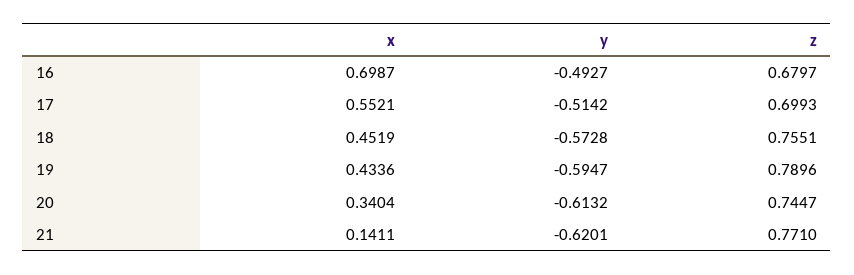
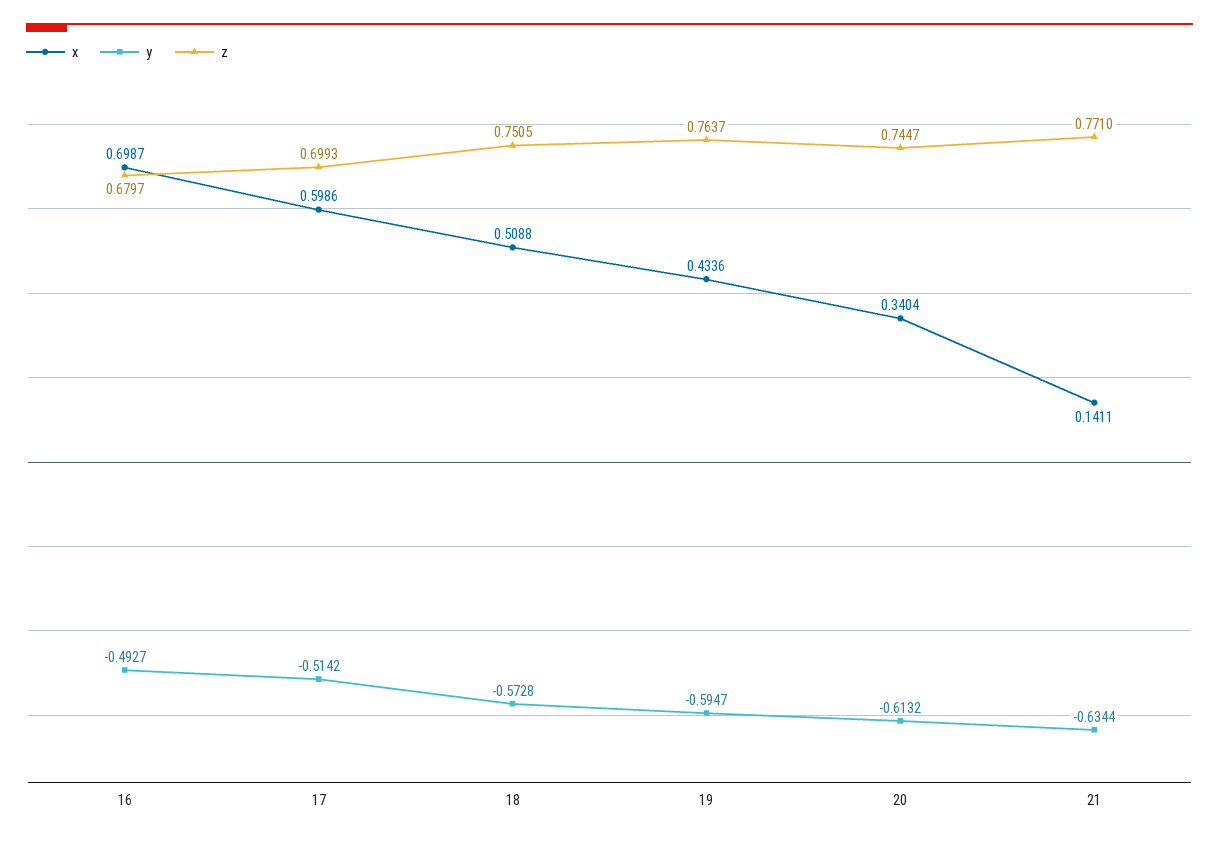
x, 17: 0.5521 -> 0.5986
x, 18: 0.4519 -> 0.5088
z, 18: 0.7551 -> 0.7505
z, 19: 0.7896 -> 0.7637
y, 21: -0.6201 -> -0.6344

